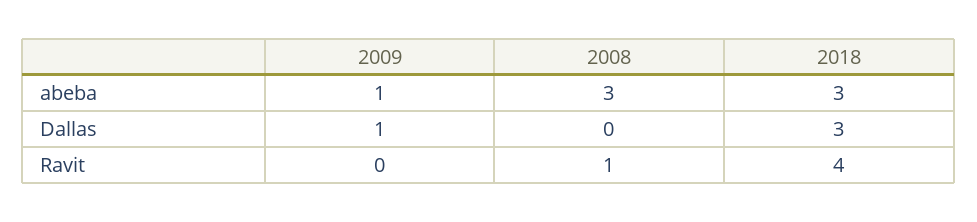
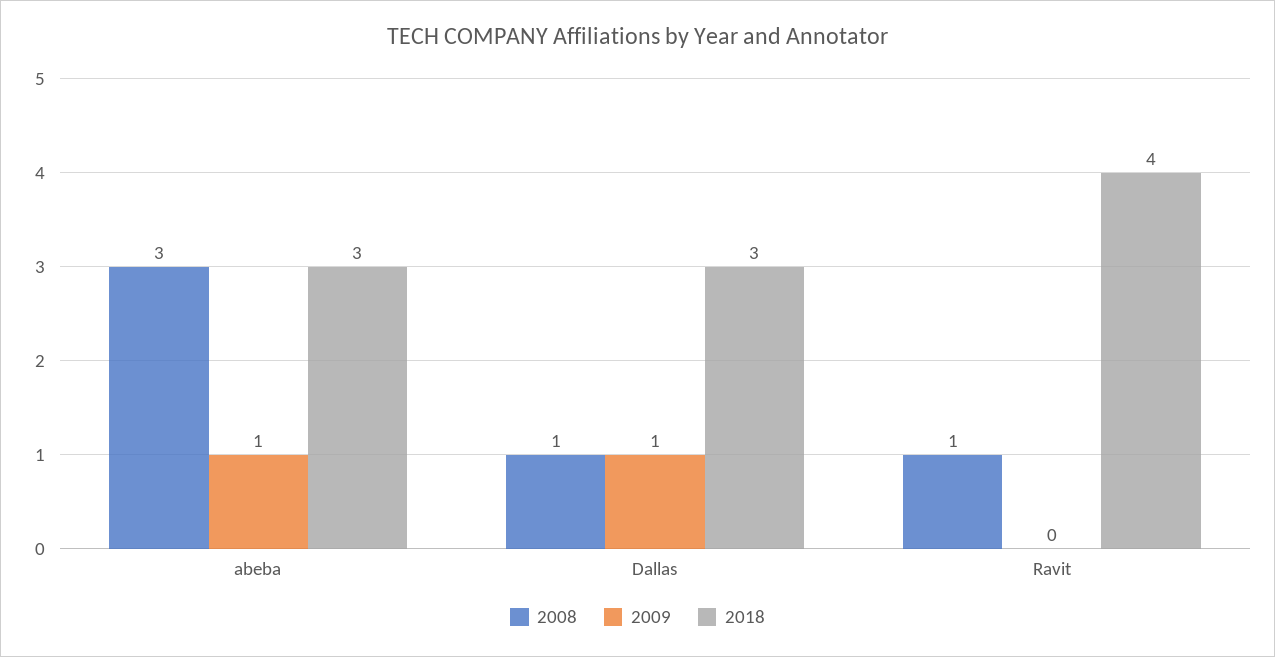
2008, Dallas: 0 -> 1

